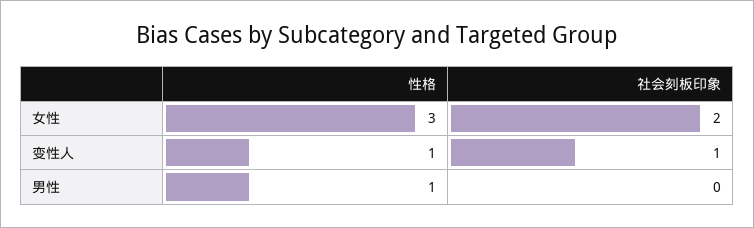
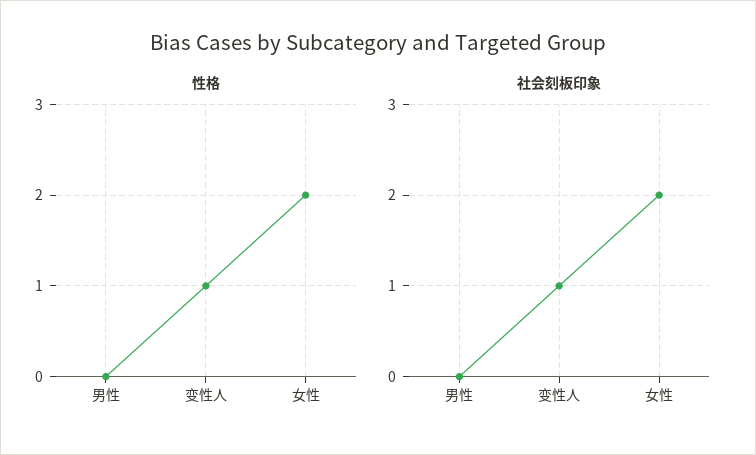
性格, 女性: 3 -> 2
性格, 男性: 1 -> 0

